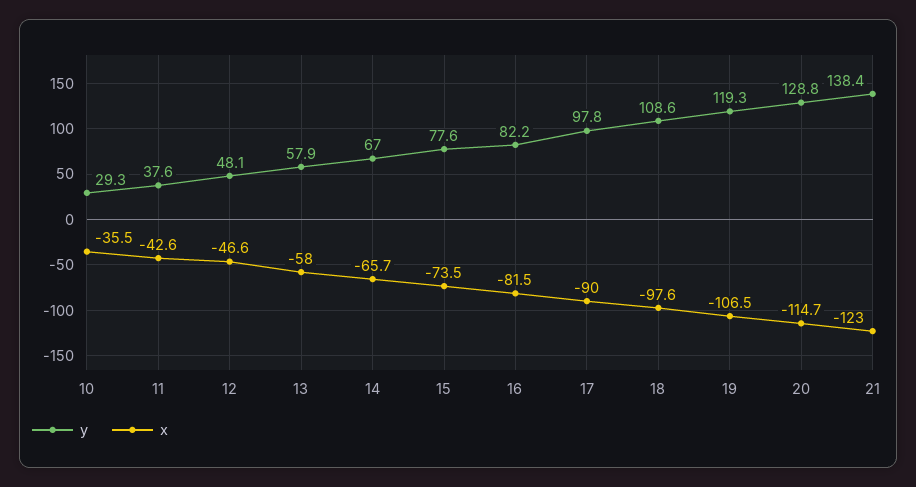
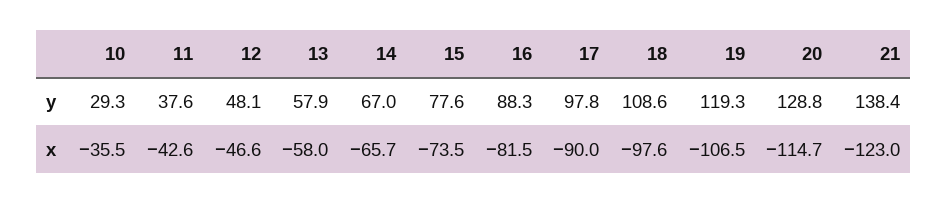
y, 16: 82.2 -> 88.3

